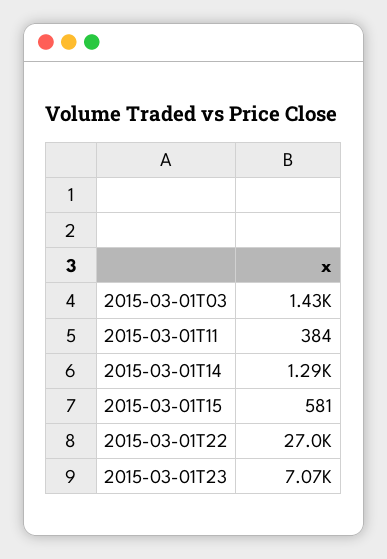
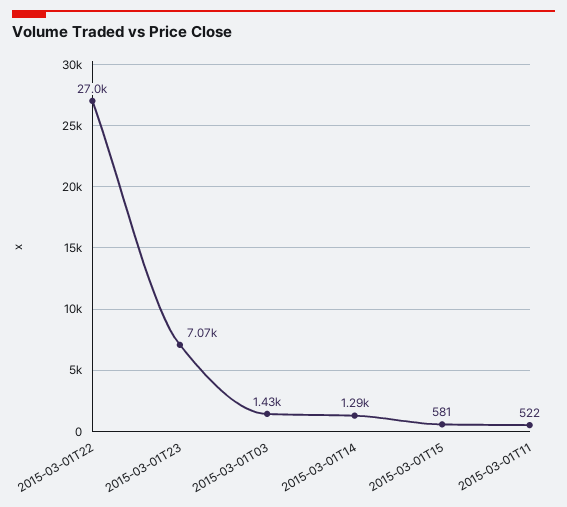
2015-03-01T11: 384 -> 522

